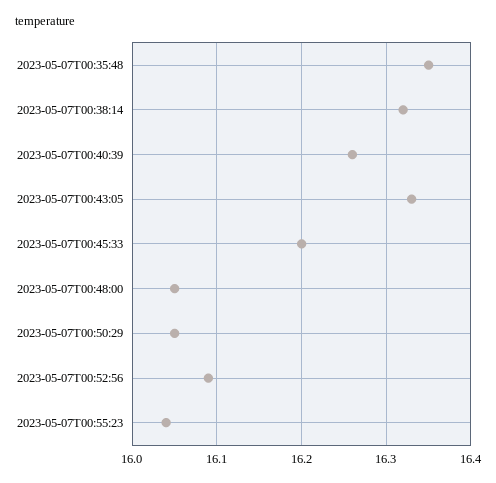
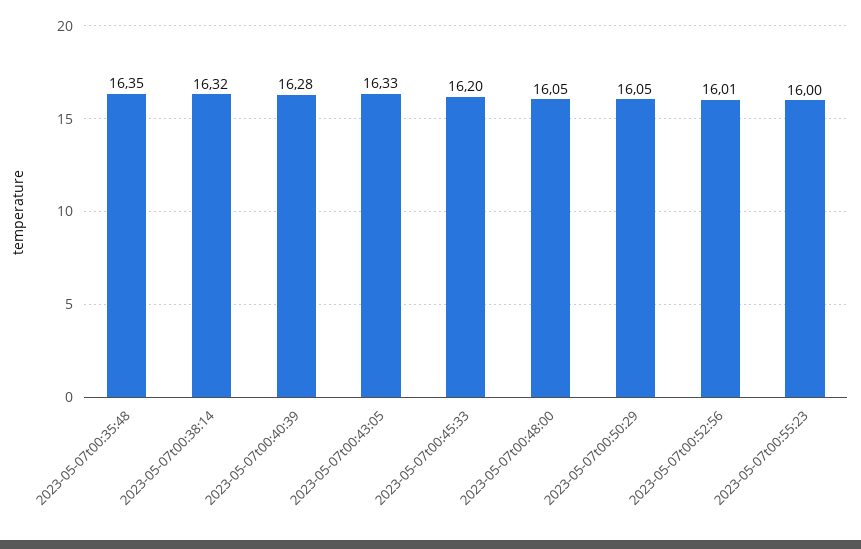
2023-05-07T00:40:39: 16.26 -> 16.28
2023-05-07T00:52:56: 16.09 -> 16.01
2023-05-07T00:55:23: 16.04 -> 16

